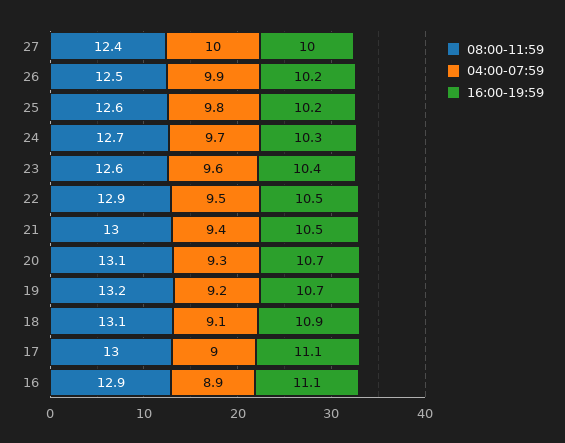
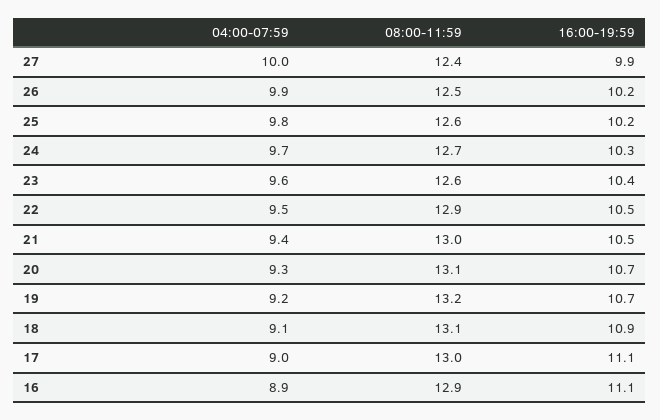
16:00-19:59, 27: 10 -> 9.9

